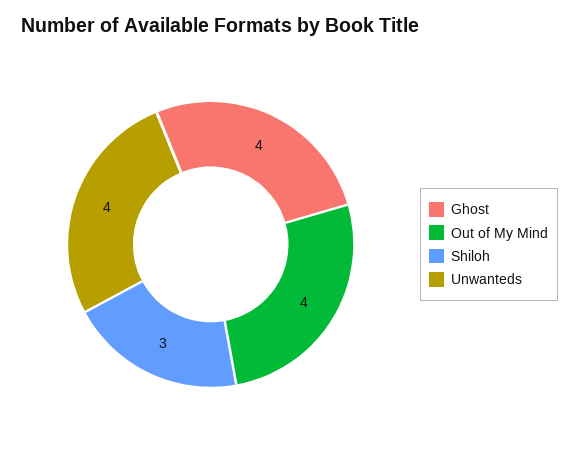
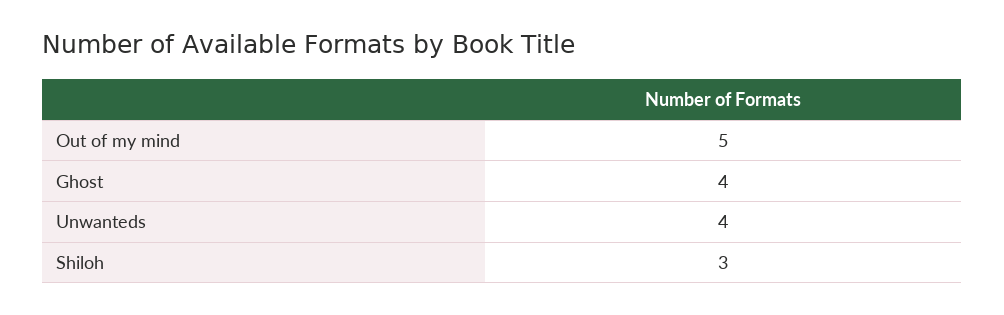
Out of My Mind: 4 -> 5

